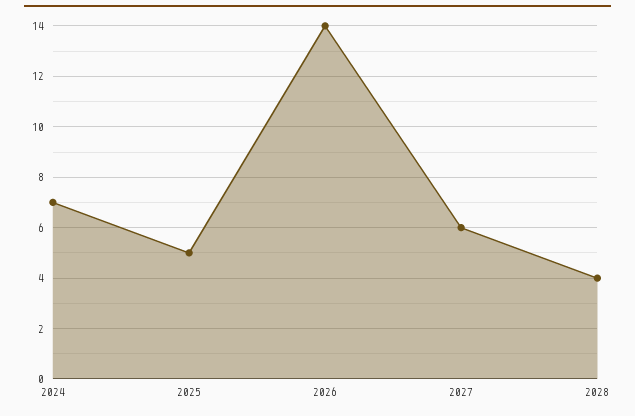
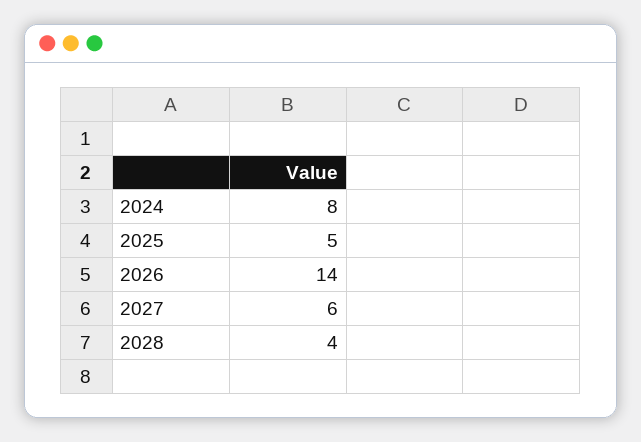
2024: 7 -> 8

